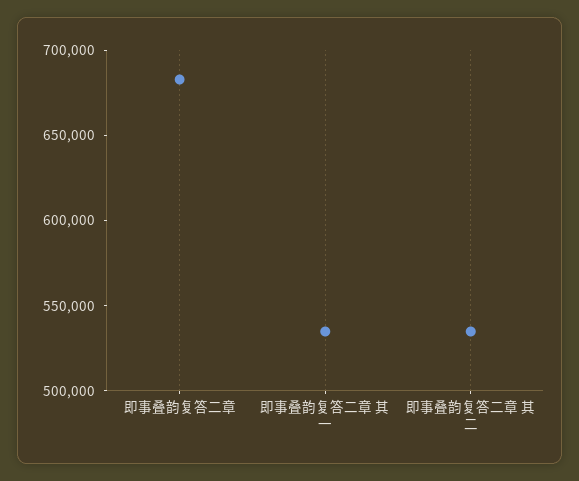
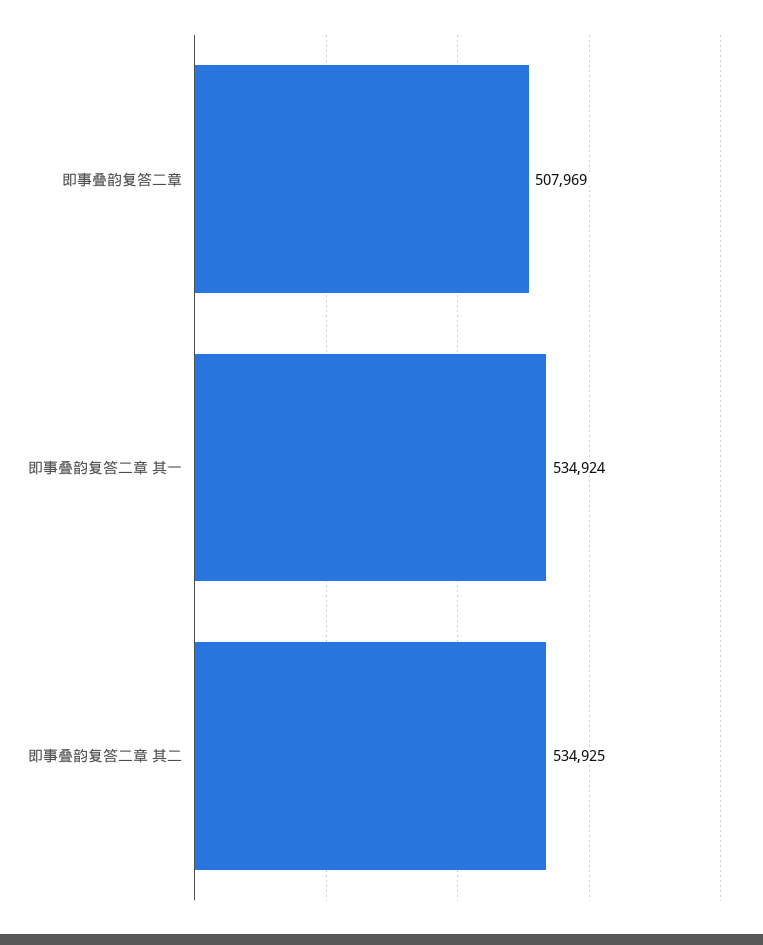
即事叠韵复答二章: 680000 -> 507969

